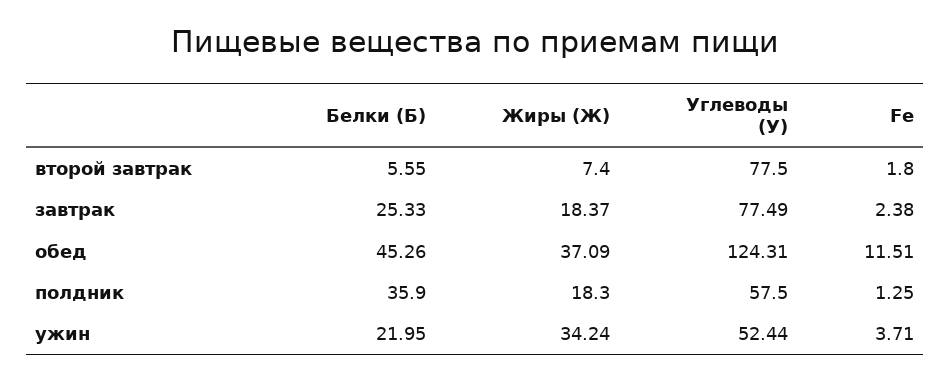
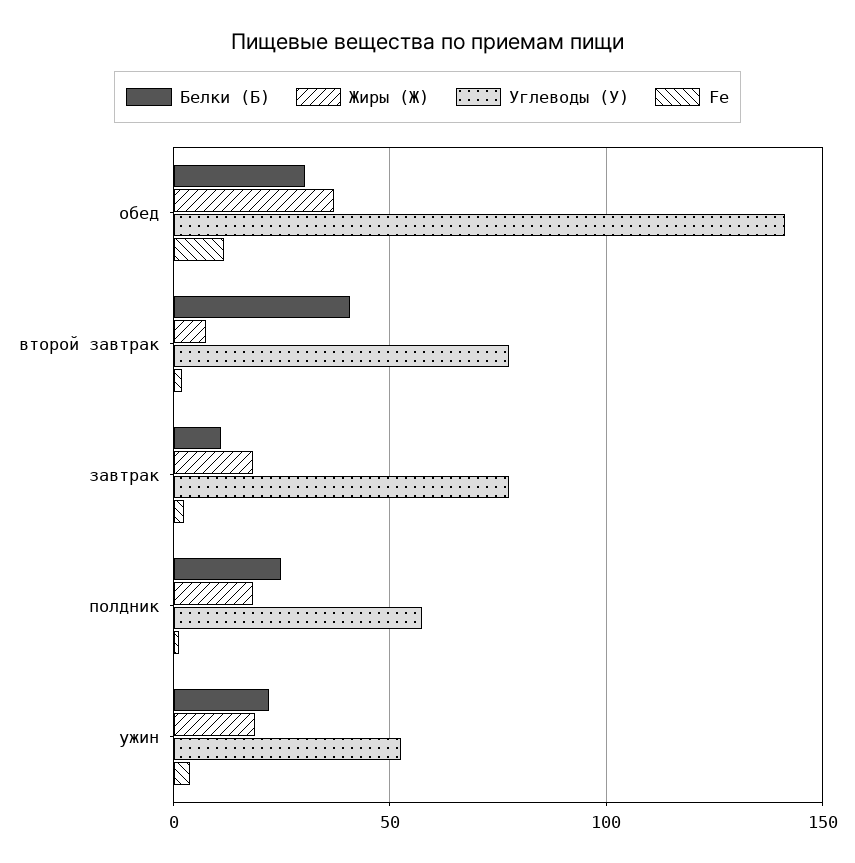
Белки (Б), второй завтрак: 5.55 -> 40
Белки (Б), завтрак: 25.33 -> 10
Белки (Б), обед: 45.26 -> 30
Углеводы (У), обед: 124.31 -> 140
Белки (Б), полдник: 35.9 -> 25
Жиры (Ж), ужин: 34.24 -> 20

